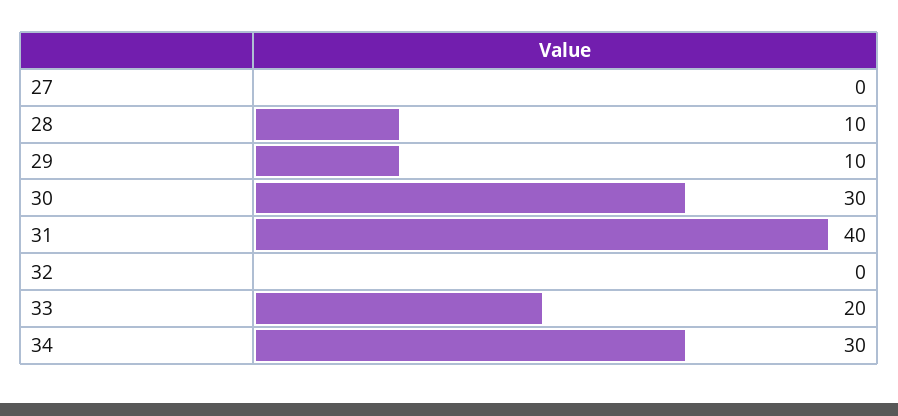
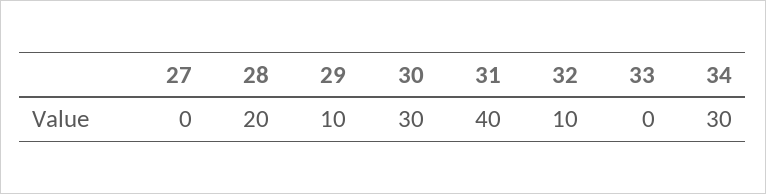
28: 10 -> 20
32: 0 -> 10
33: 20 -> 0

